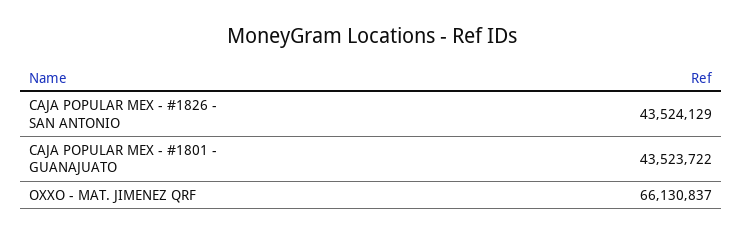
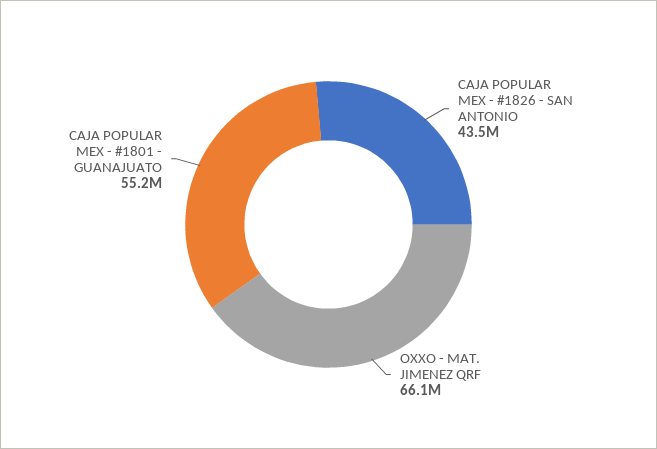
CAJA POPULAR MEX - #1801 - GUANAJUATO: 43523722 -> 55200000

